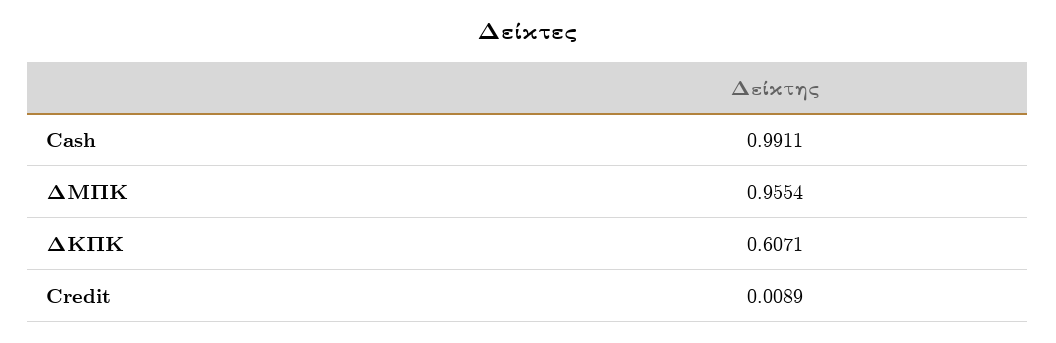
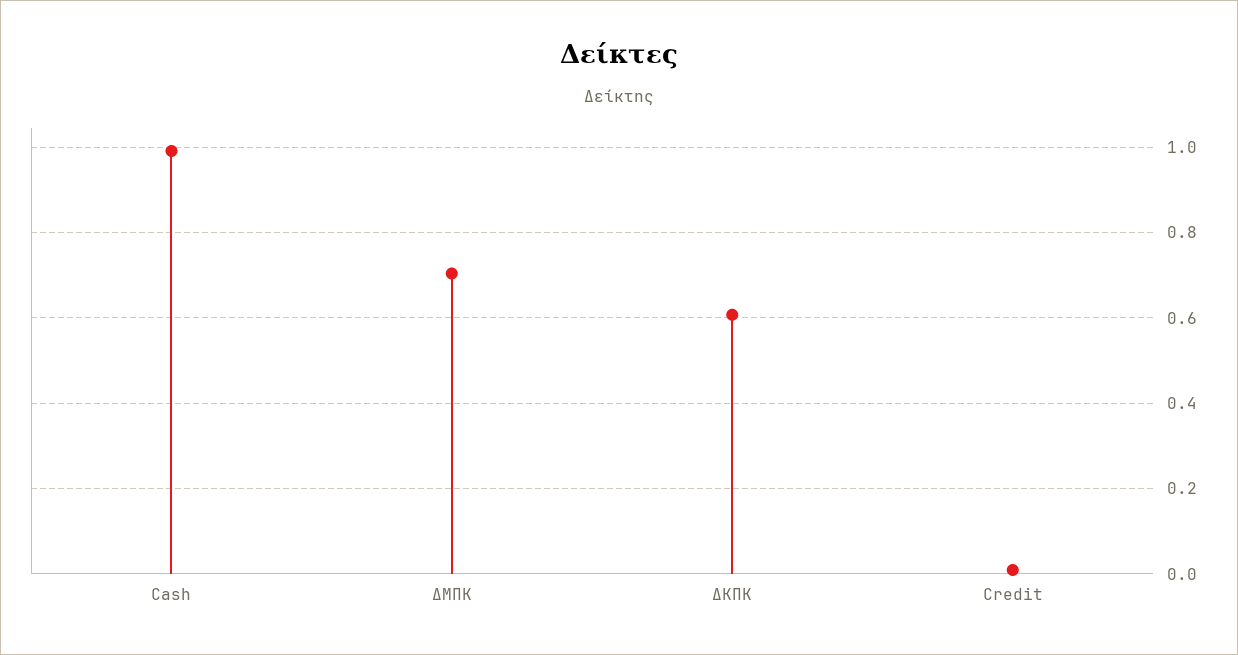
ΔΜΠΚ: 0.9554 -> 0.7

